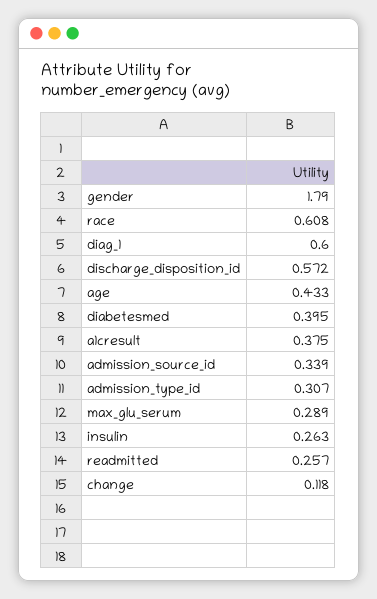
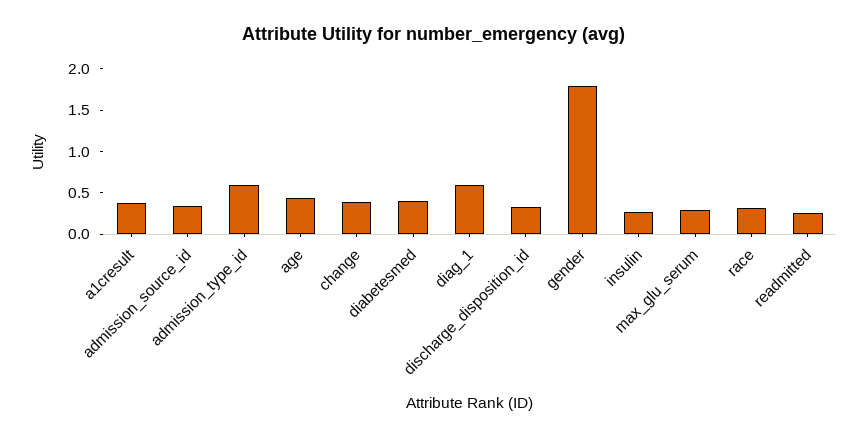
race: 0.608 -> 0.3
discharge_disposition_id: 0.572 -> 0.3
admission_type_id: 0.307 -> 0.6
change: 0.118 -> 0.4

